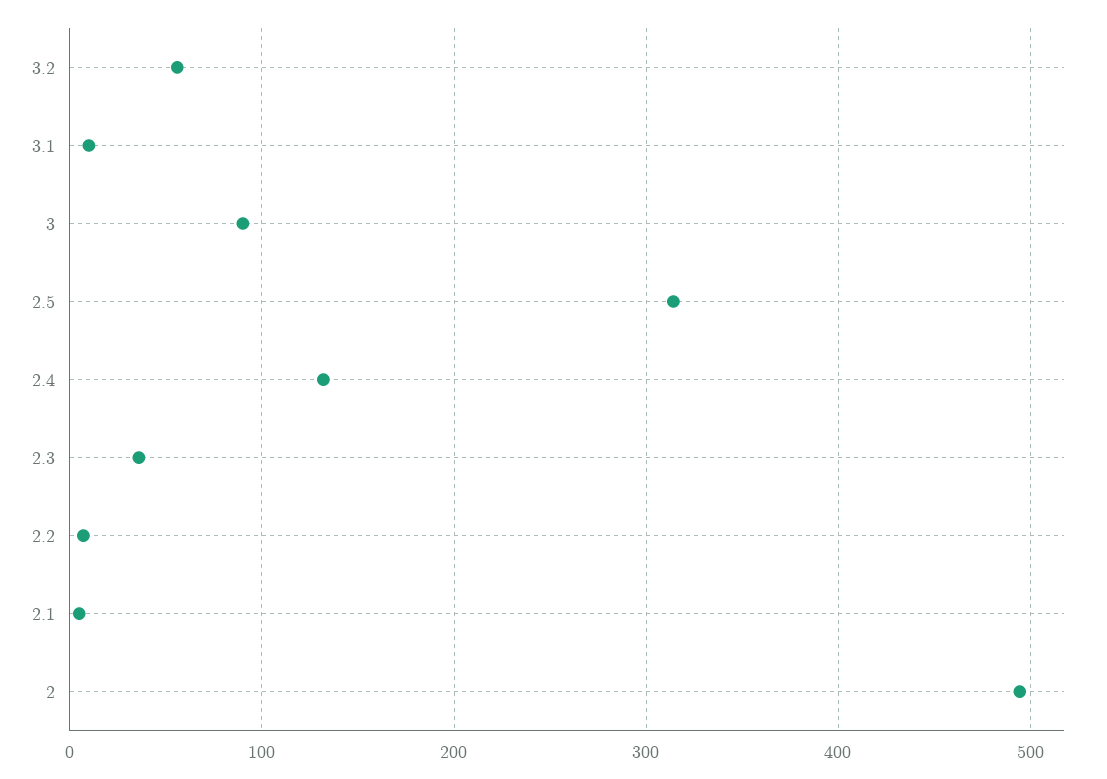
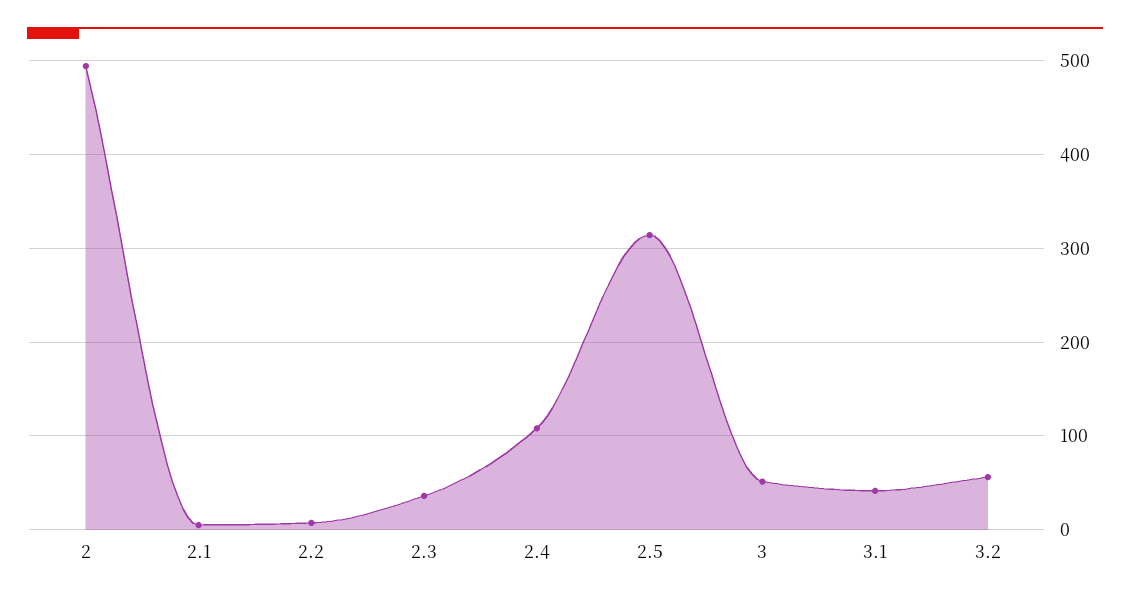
3.1: 10 -> 40
3: 90 -> 50
2.4: 130 -> 110

